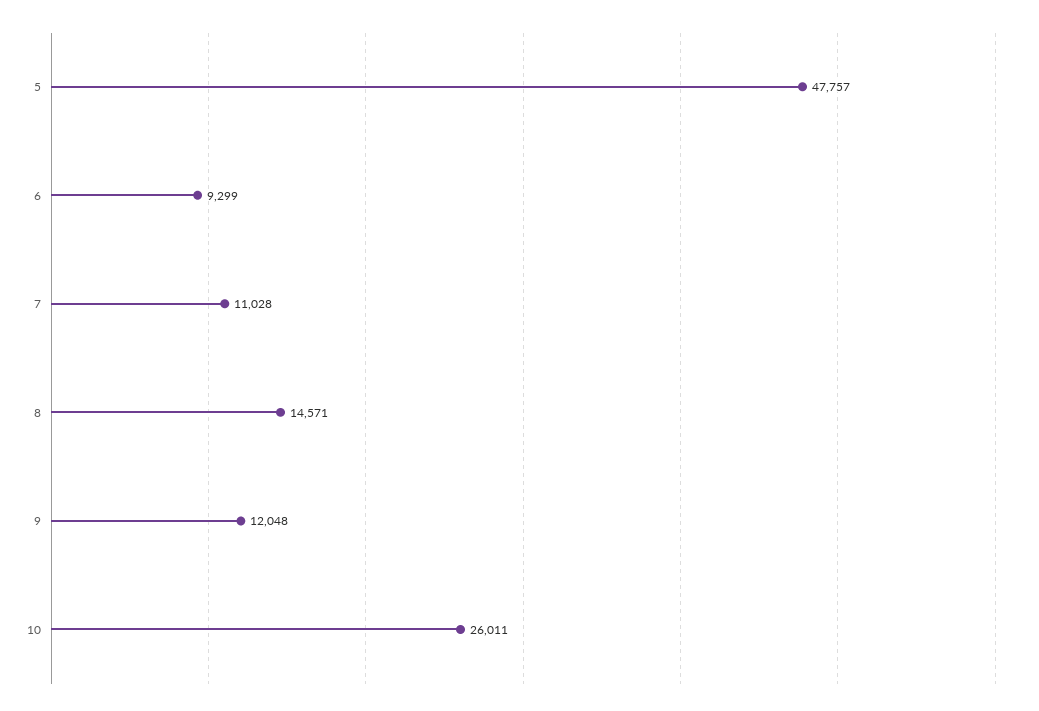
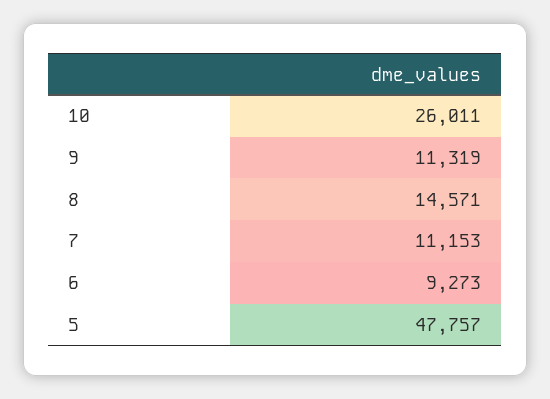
6: 9299 -> 9273
7: 11028 -> 11153
9: 12048 -> 11319

